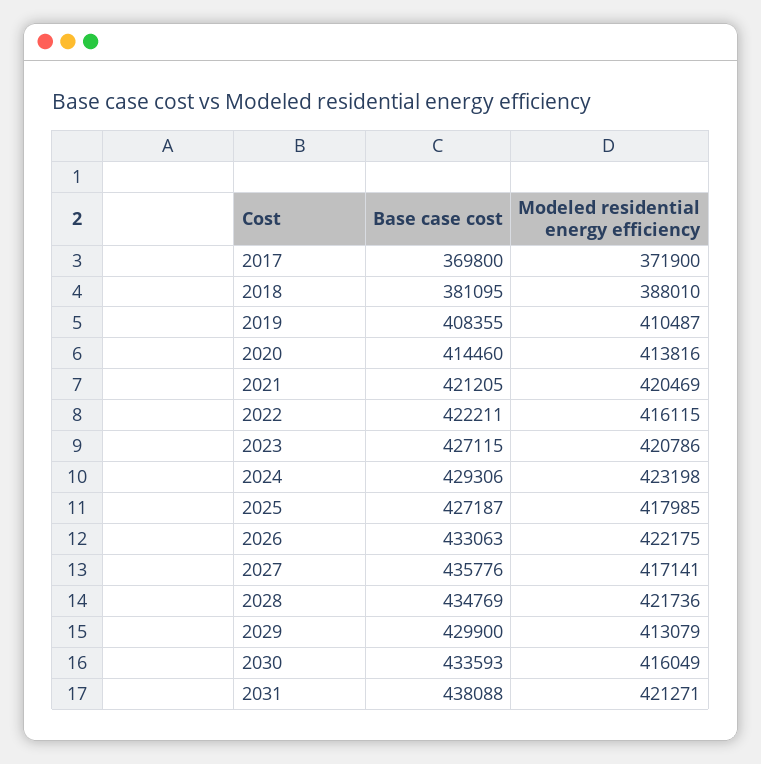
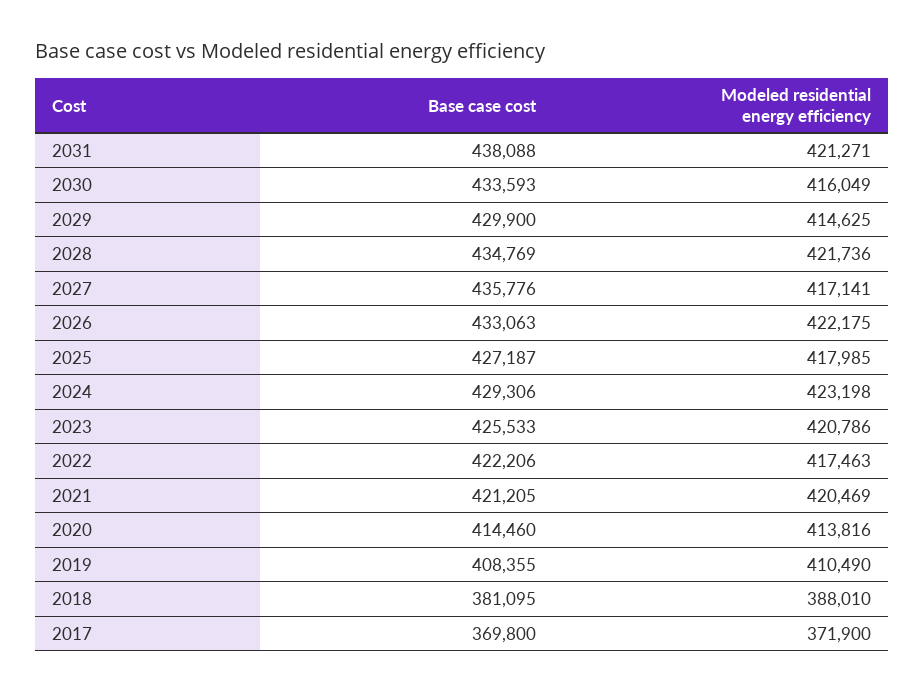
Modeled residential energy efficiency, 2019: 410487 -> 410490
Base case cost, 2022: 422211 -> 422206
Modeled residential energy efficiency, 2022: 416115 -> 417463
Base case cost, 2023: 427115 -> 425533
Modeled residential energy efficiency, 2029: 413079 -> 414625

